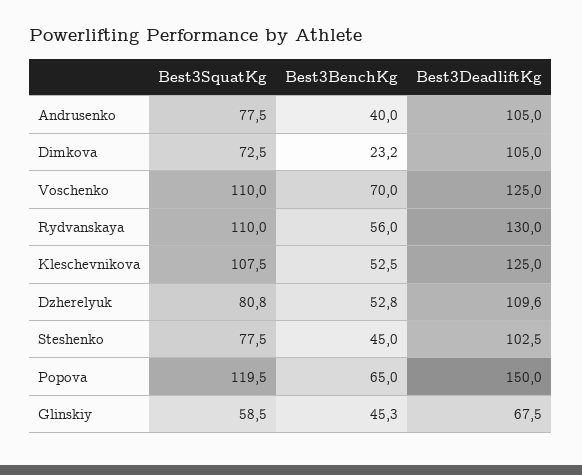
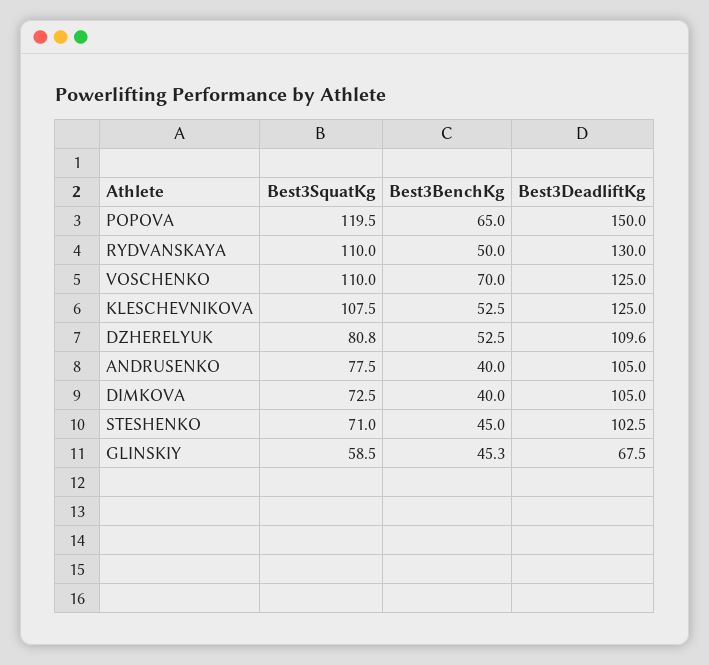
Best3BenchKg, Dimkova: 23.2 -> 40
Best3BenchKg, Rydvanskaya: 56 -> 50
Best3BenchKg, Dzherelyuk: 52.8 -> 52.5
Best3SquatKg, Steshenko: 77.5 -> 71

